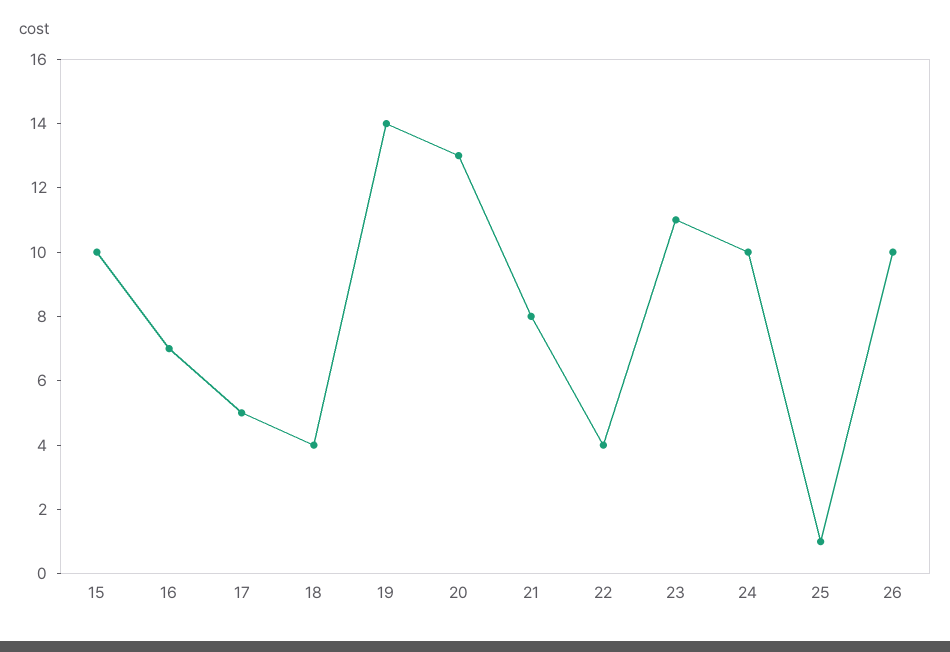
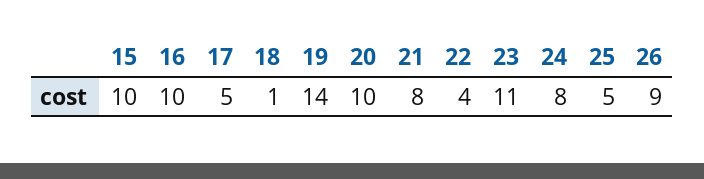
16: 7 -> 10
18: 4 -> 1
20: 13 -> 10
24: 10 -> 8
25: 1 -> 5
26: 10 -> 9

